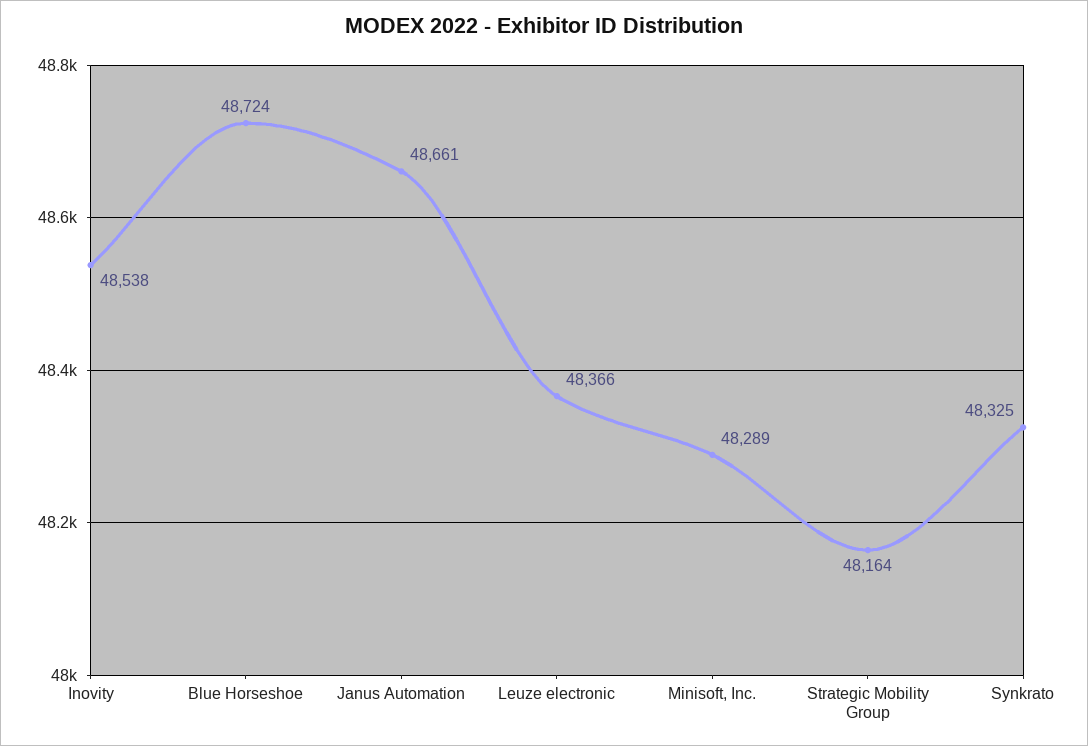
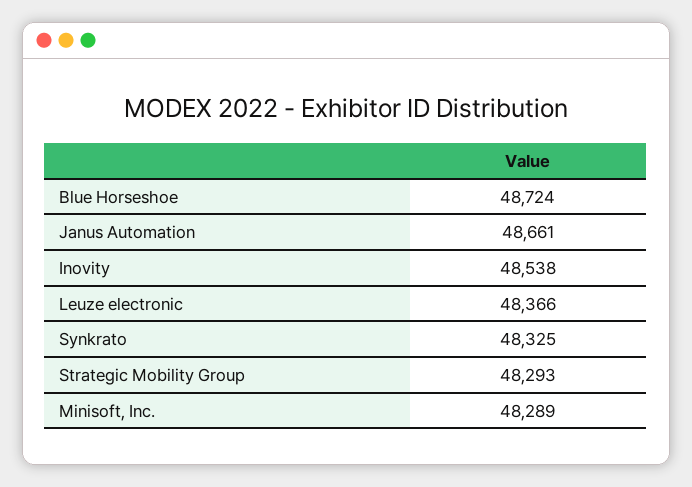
Strategic Mobility Group: 48164 -> 48293

